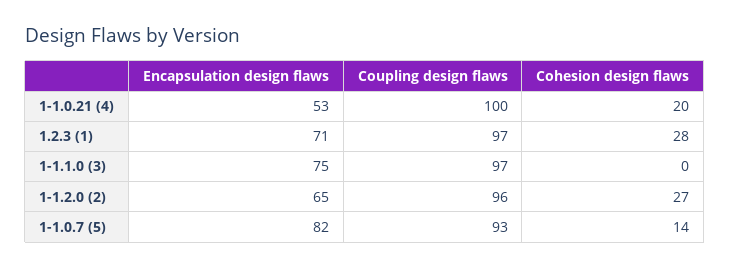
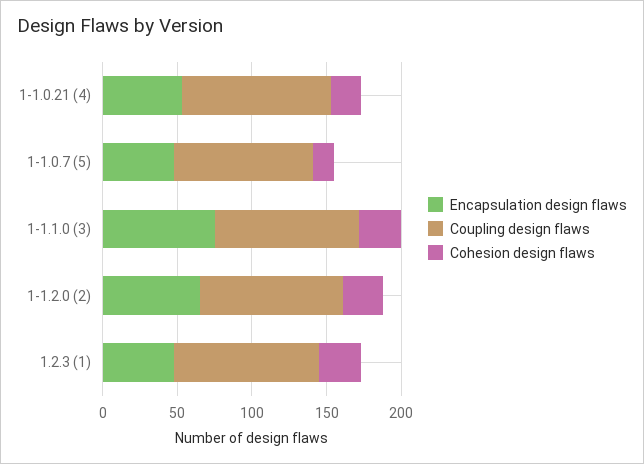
Encapsulation design flaws, 1.2.3 (1): 71 -> 50
Cohesion design flaws, 1-1.1.0 (3): 0 -> 30
Encapsulation design flaws, 1-1.0.7 (5): 82 -> 50

